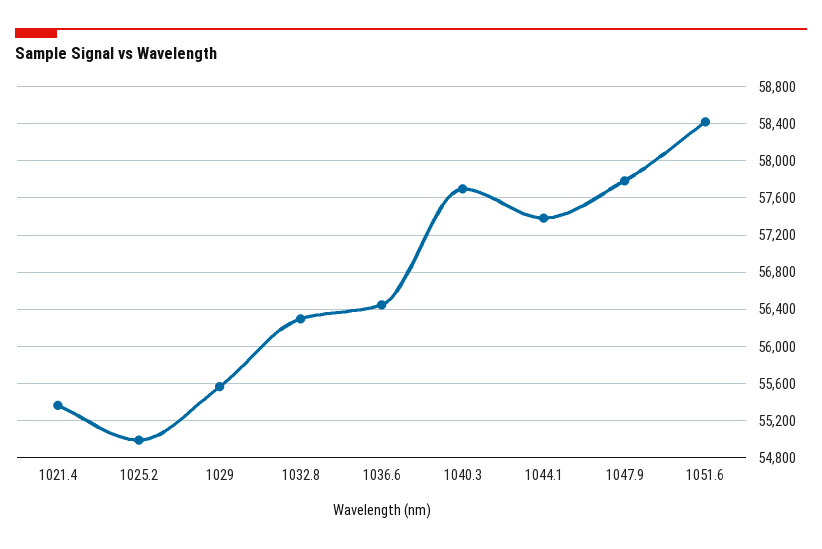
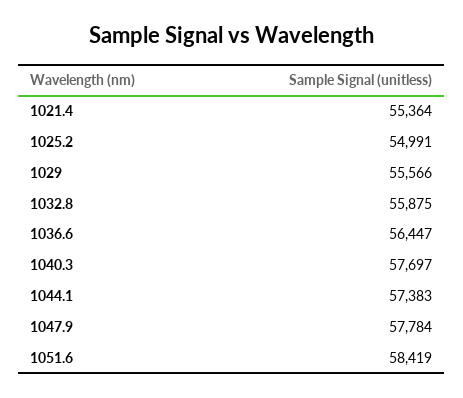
1032.8: 56300 -> 55875

